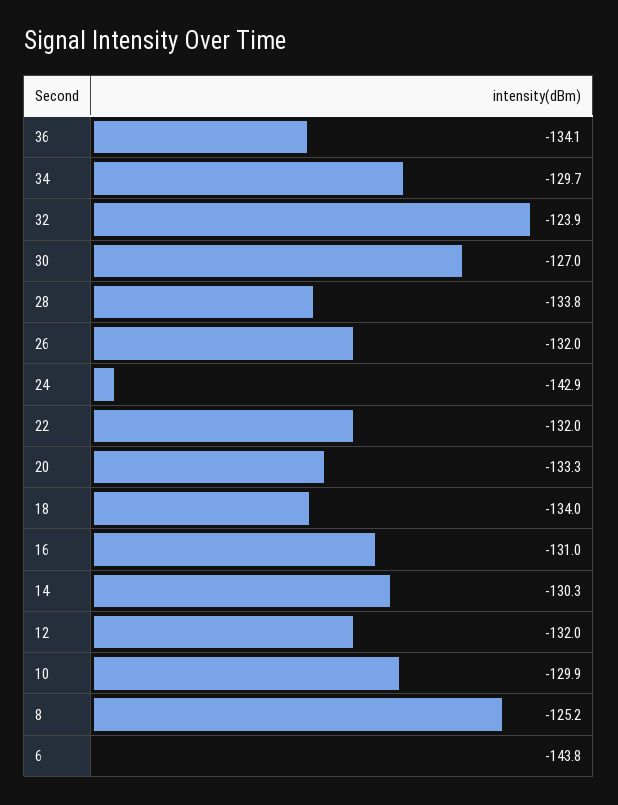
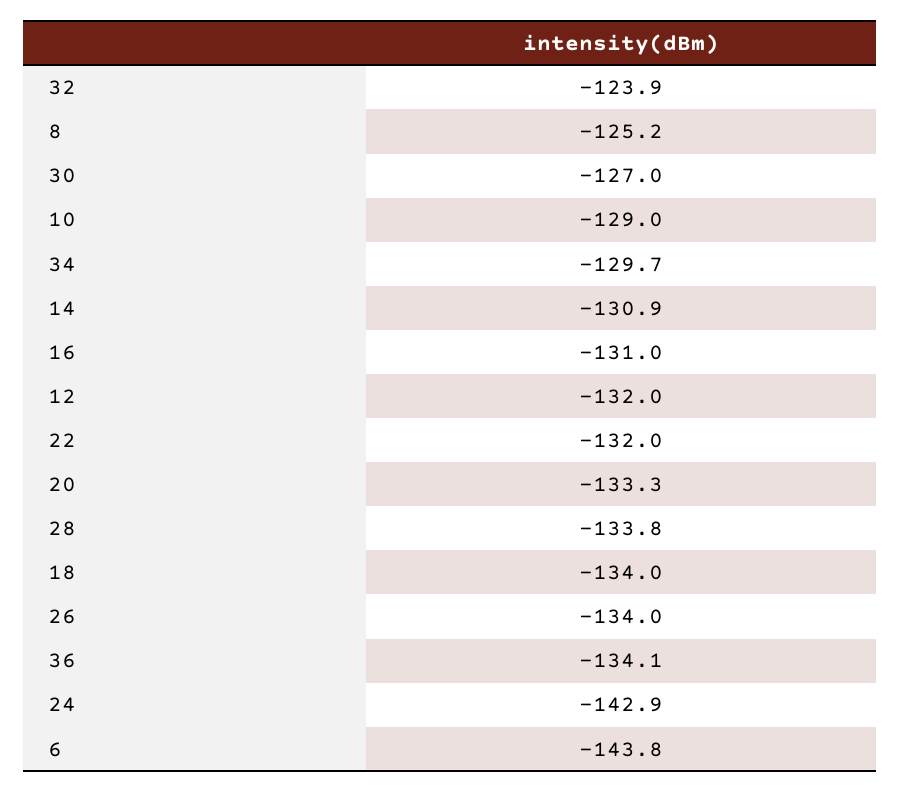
26: -132 -> -134
14: -130.3 -> -130.9
10: -129.9 -> -129

